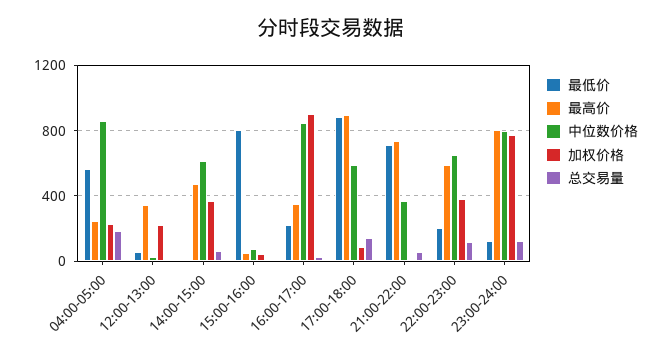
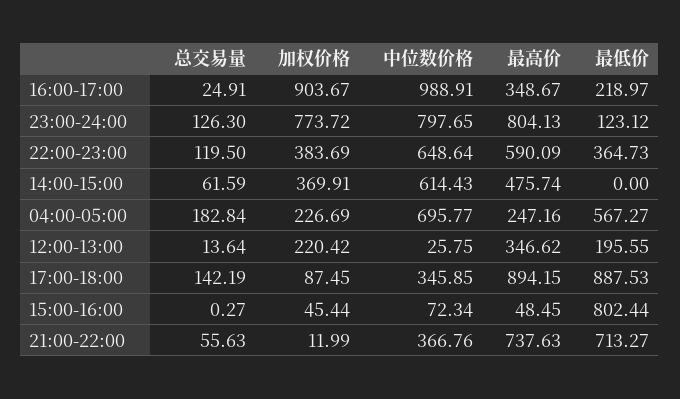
中位数价格, 04:00-05:00: 850 -> 695.77
最低价, 12:00-13:00: 50 -> 195.55
中位数价格, 16:00-17:00: 850 -> 988.91
中位数价格, 17:00-18:00: 600 -> 345.85
最低价, 22:00-23:00: 200 -> 364.73

